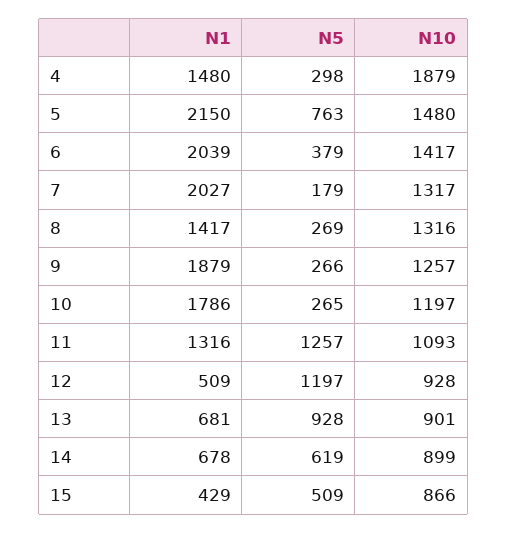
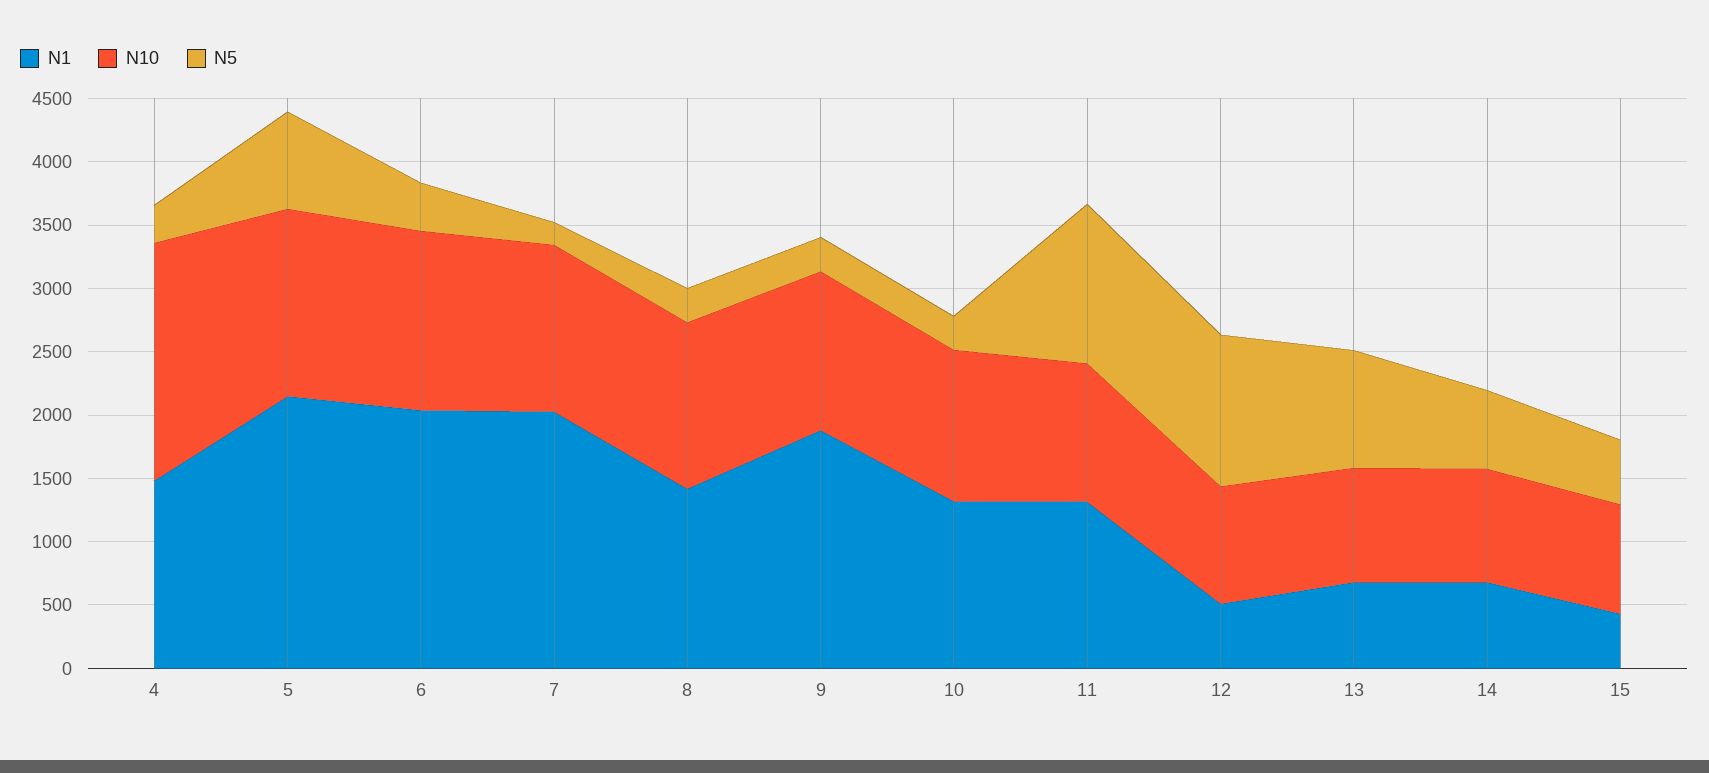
N1, 10: 1786 -> 1300

